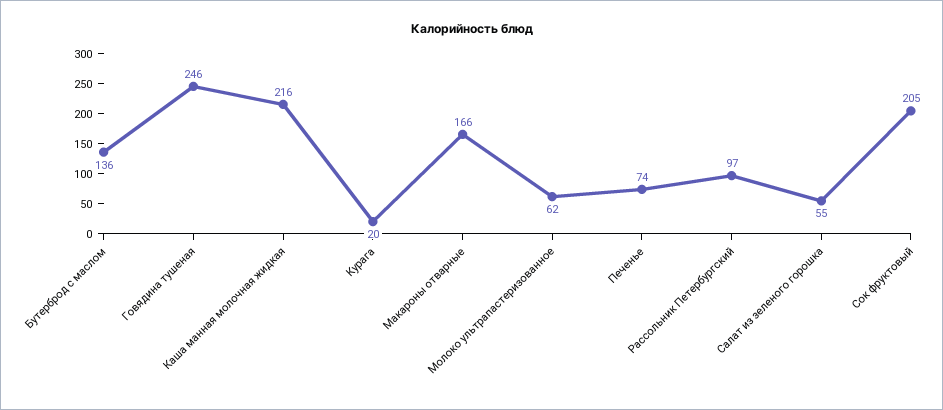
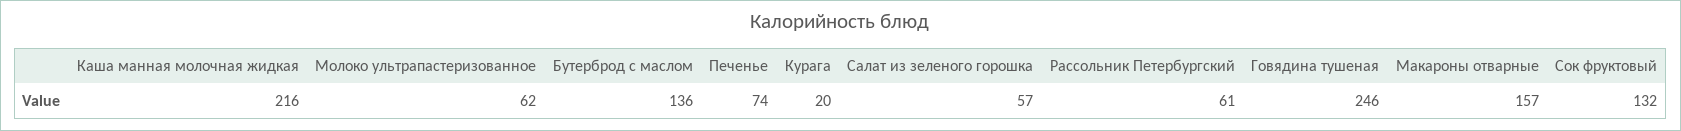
Макароны отварные: 166 -> 157
Рассольник Петербургский: 97 -> 61
Салат из зеленого горошка: 55 -> 57
Сок фруктовый: 205 -> 132

